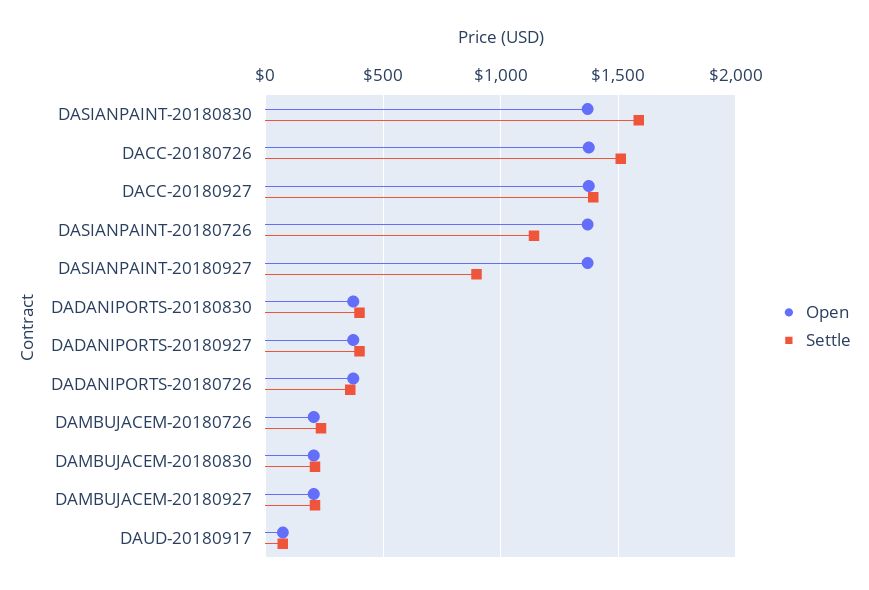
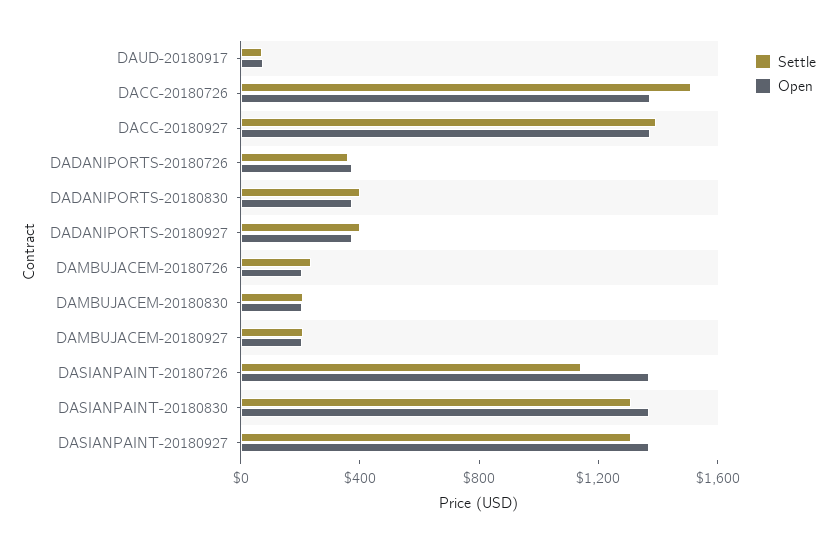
Settle, DASIANPAINT-20180830: 1600 -> 1300
Settle, DASIANPAINT-20180927: 900 -> 1300

